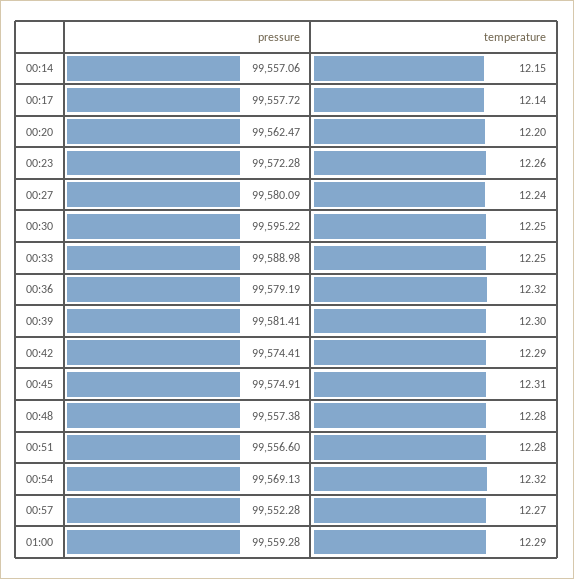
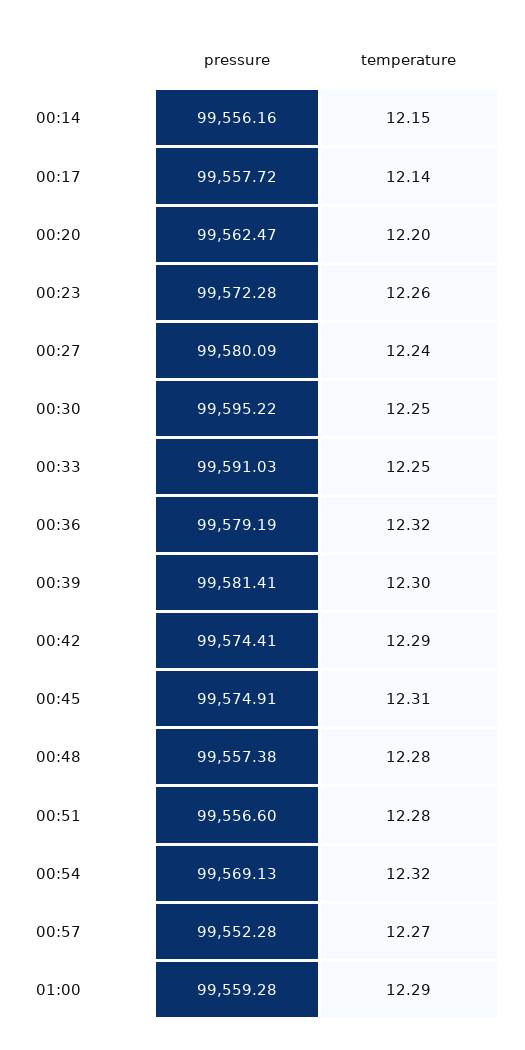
pressure, 00:14: 99557.06 -> 99556.16
pressure, 00:33: 99588.98 -> 99591.03

